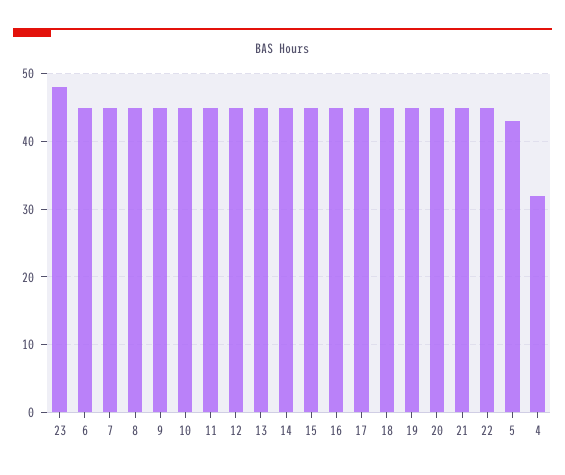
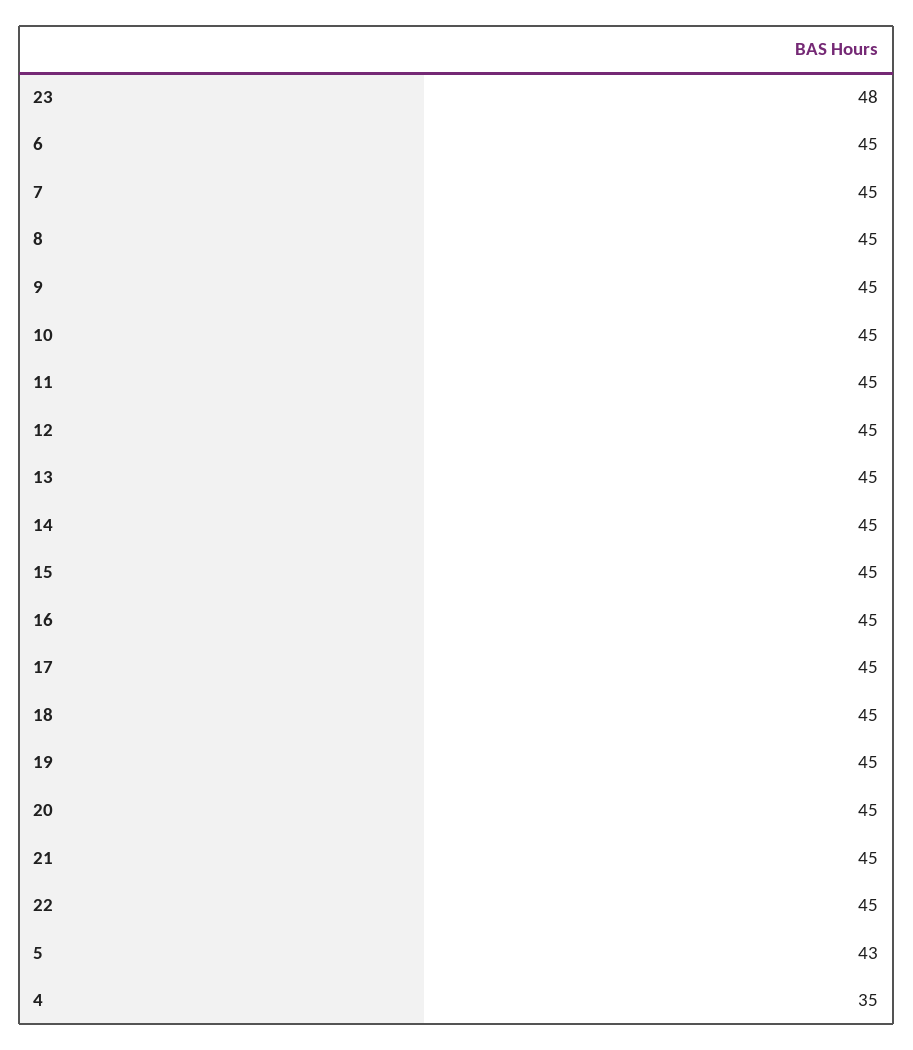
4: 32 -> 35

